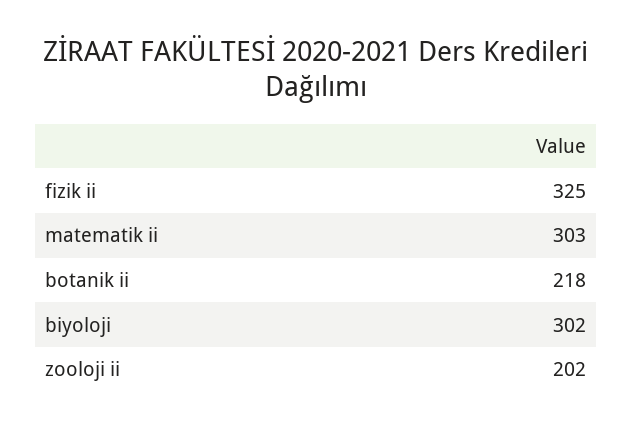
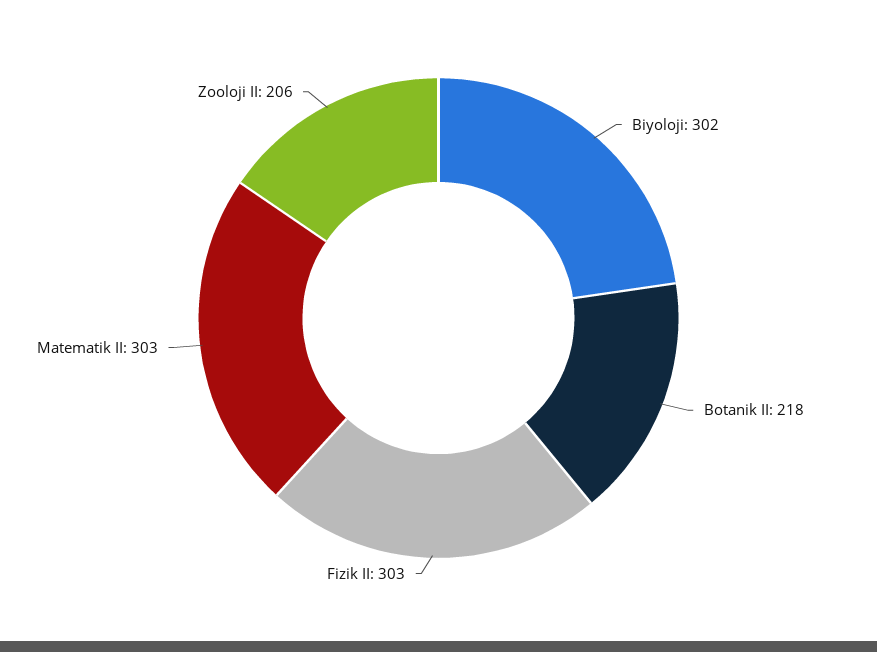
fizik ii: 325 -> 303
zooloji ii: 202 -> 206

